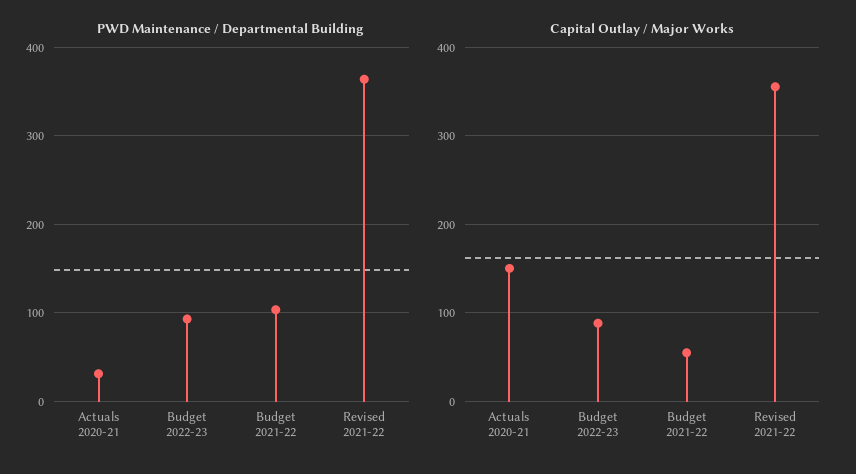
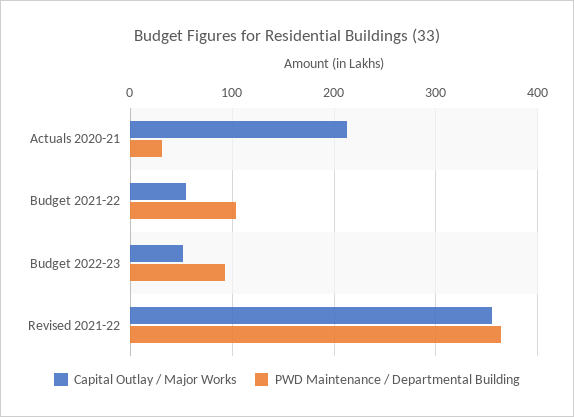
Capital Outlay / Major Works, Actuals 2020-21: 150 -> 210
Capital Outlay / Major Works, Budget 2022-23: 90 -> 50

